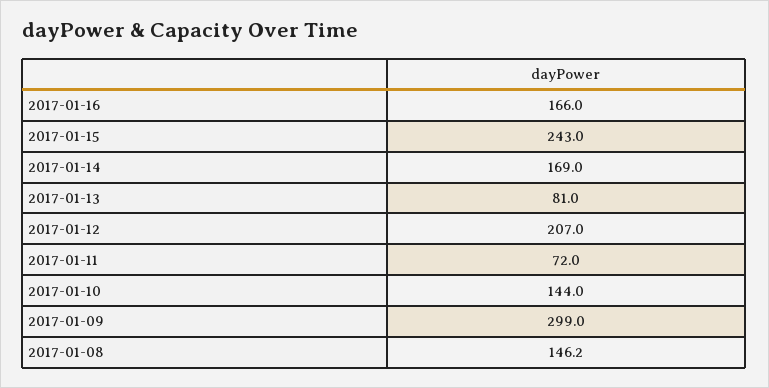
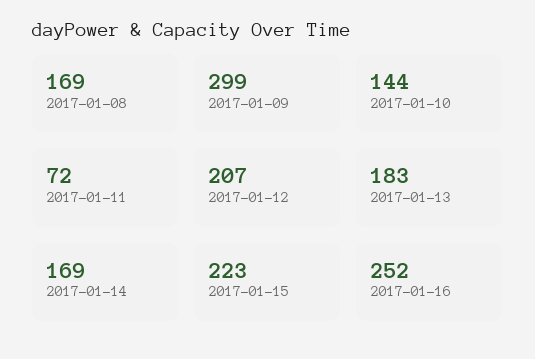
2017-01-16: 166 -> 252
2017-01-15: 243 -> 223
2017-01-13: 81 -> 183
2017-01-08: 146.2 -> 169

